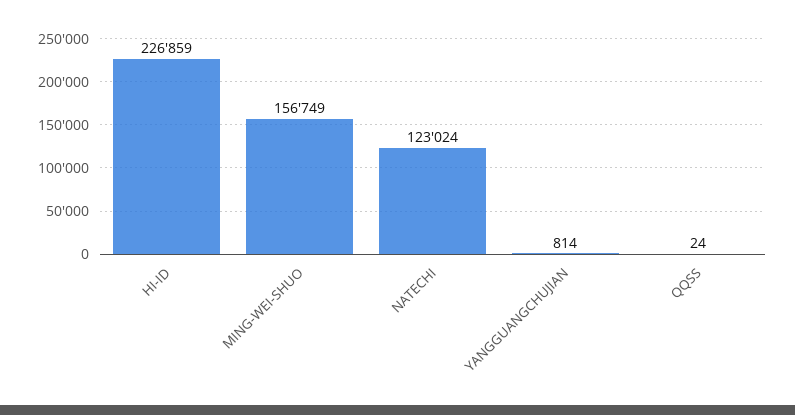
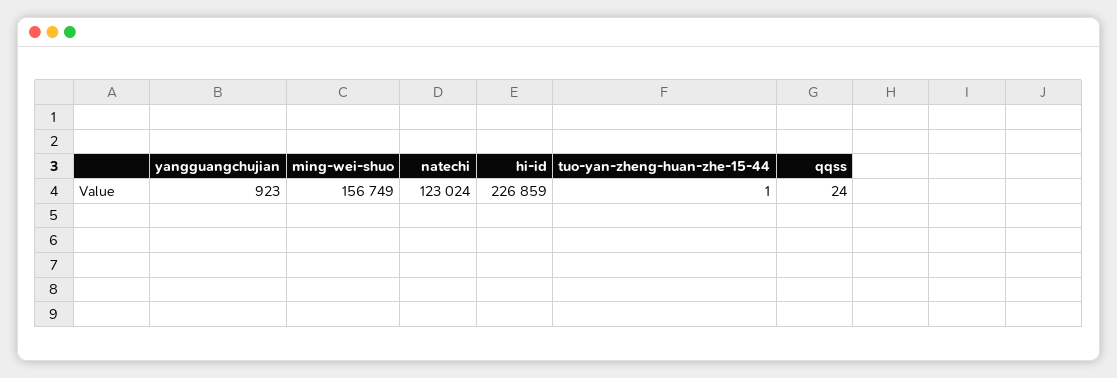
YANGGUANGCHUJIAN: 814 -> 923
tuo-yan-zheng-huan-zhe-15-44: none -> 1

